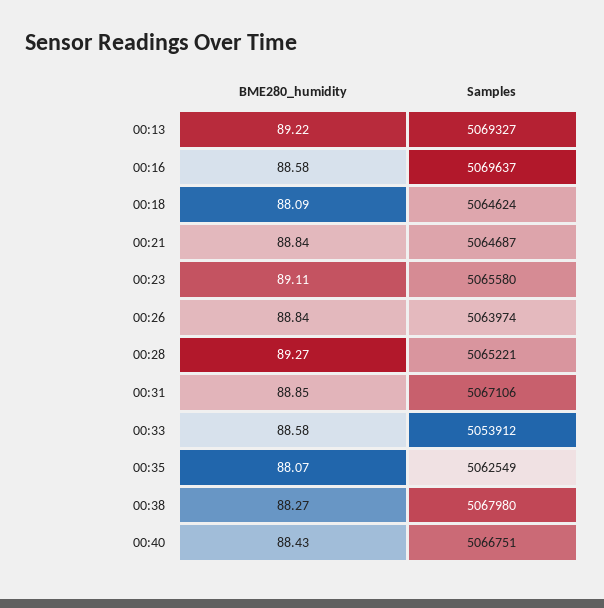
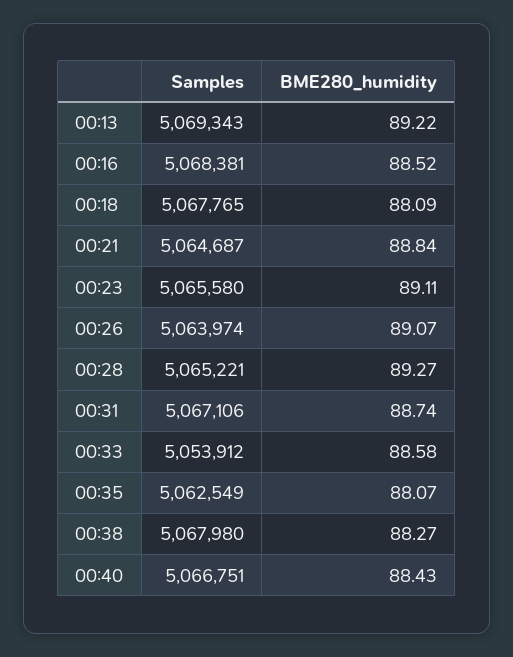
Samples, 00:13: 5069327 -> 5069343
BME280_humidity, 00:16: 88.58 -> 88.52
Samples, 00:16: 5069637 -> 5068381
Samples, 00:18: 5064624 -> 5067765
BME280_humidity, 00:26: 88.84 -> 89.07
BME280_humidity, 00:31: 88.85 -> 88.74

